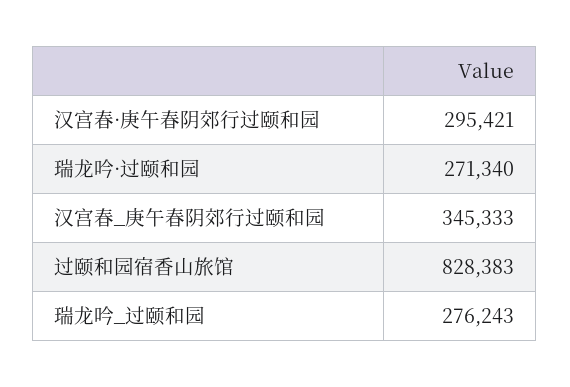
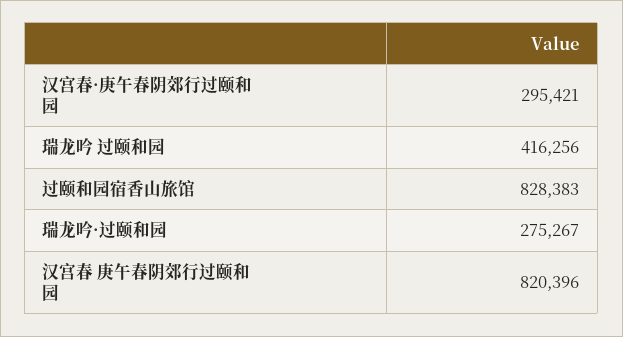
瑞龙吟·过颐和园: 271340 -> 275267
汉宫春_庚午春阴郊行过颐和园: 345333 -> 820396
瑞龙吟_过颐和园: 276243 -> 416256

